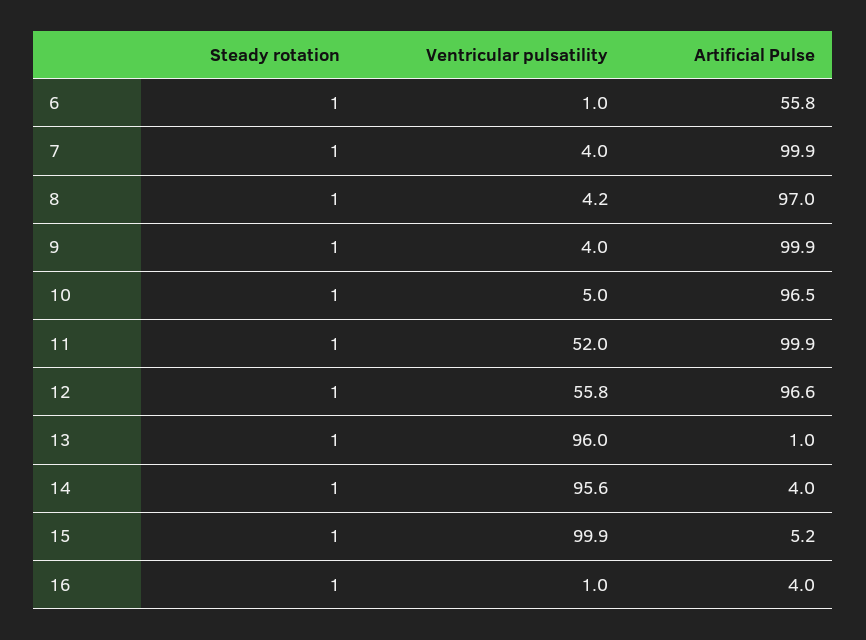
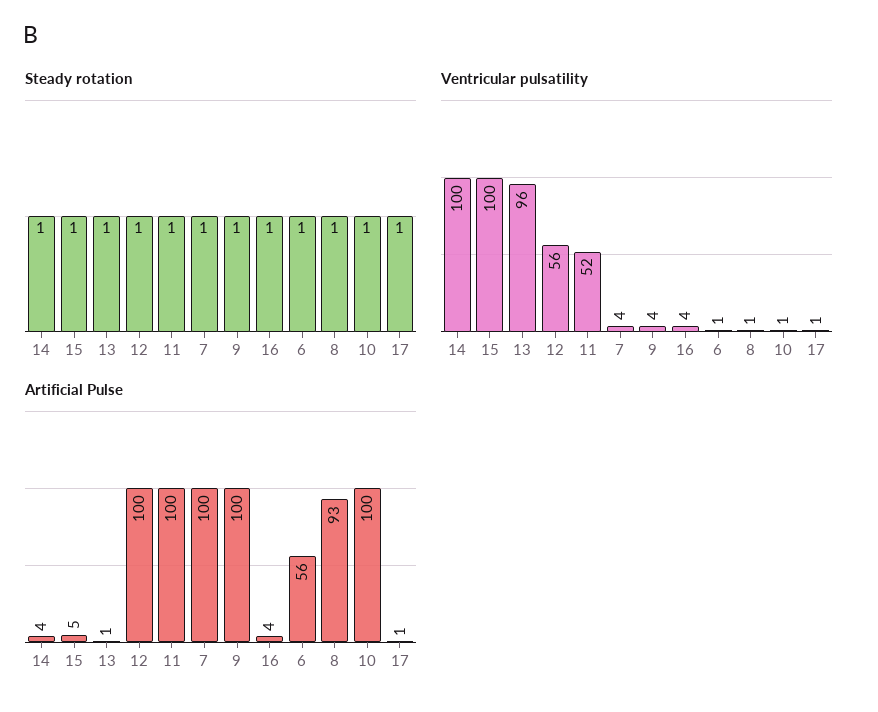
Ventricular pulsatility, 8: 4.2 -> 1
Artificial Pulse, 8: 97 -> 93
Ventricular pulsatility, 10: 5 -> 1
Artificial Pulse, 10: 96.5 -> 100
Artificial Pulse, 12: 96.6 -> 100
Ventricular pulsatility, 14: 95.6 -> 100
Ventricular pulsatility, 16: 1 -> 4
Steady rotation, 17: none -> 1
Ventricular pulsatility, 17: none -> 1
Artificial Pulse, 17: none -> 1

